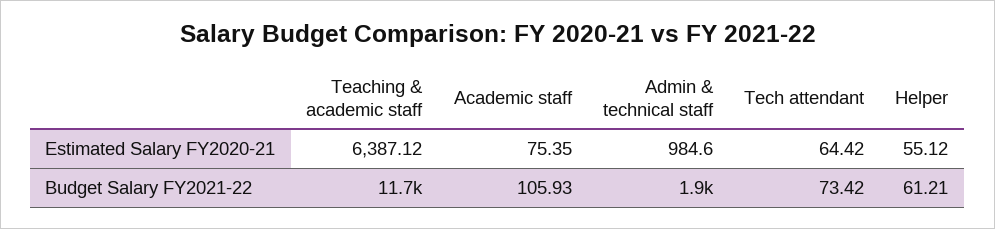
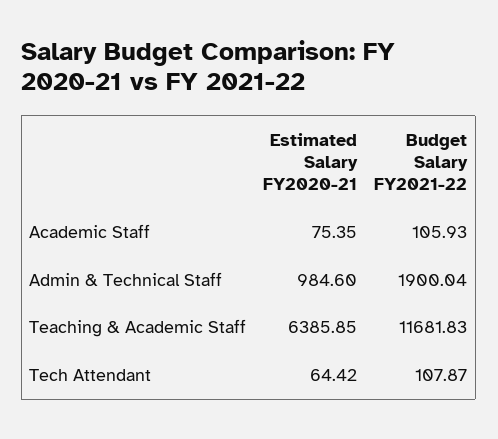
Teaching & academic staff, Estimated Salary FY2020-21: 6387.12 -> 6385.85
Helper, Estimated Salary FY2020-21: 55.12 -> none
Tech attendant, Budget Salary FY2021-22: 73.42 -> 107.87
Helper, Budget Salary FY2021-22: 61.21 -> none

